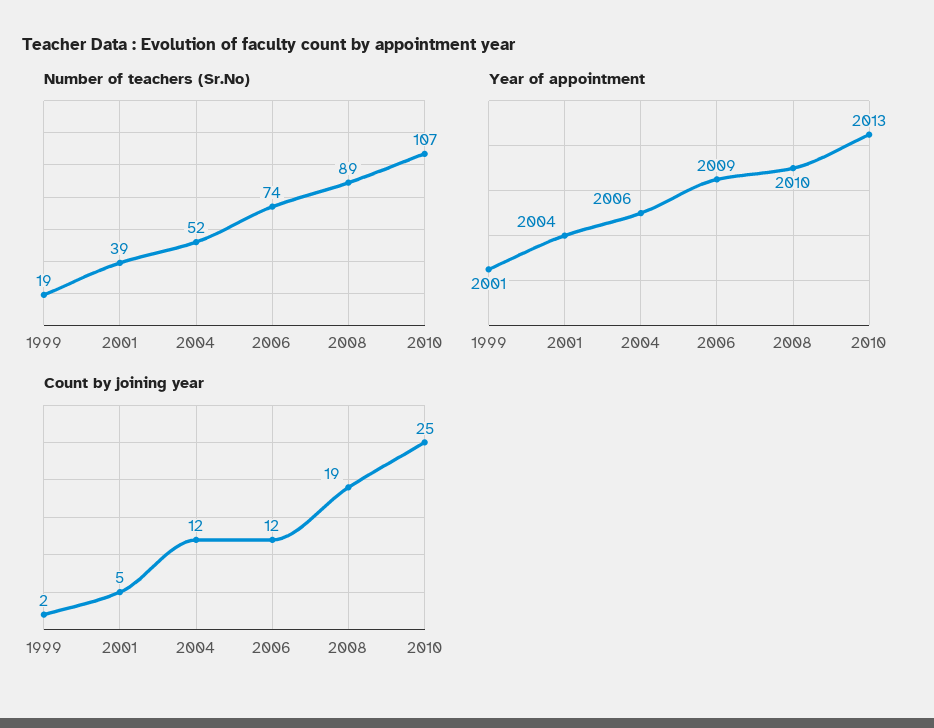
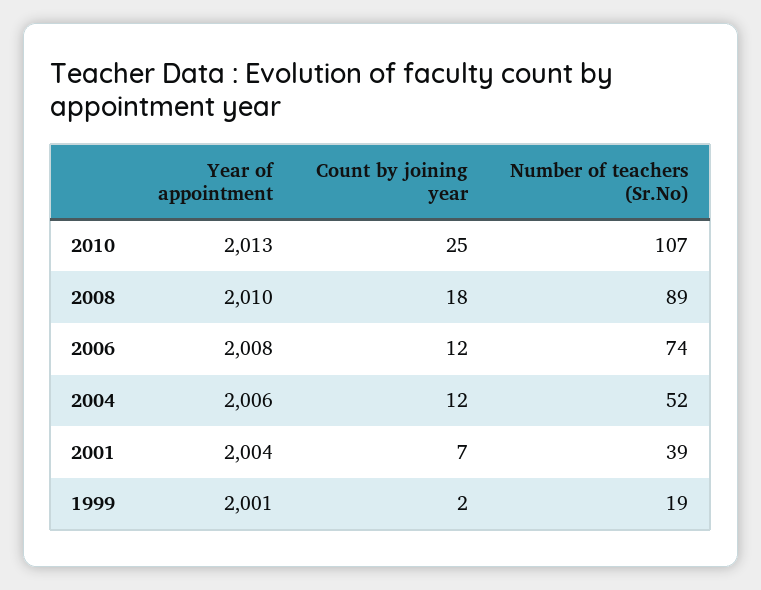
Year of appointment, 2006: 2009 -> 2008
Count by joining year, 2001: 5 -> 7
Count by joining year, 2008: 19 -> 18

